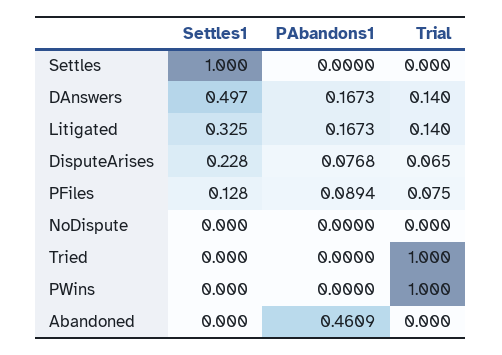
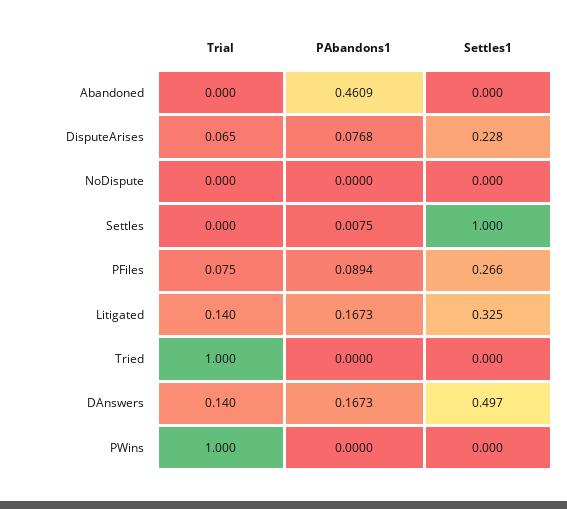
PAbandons1, Settles: 0 -> 0.0075
Settles1, PFiles: 0.128 -> 0.266

